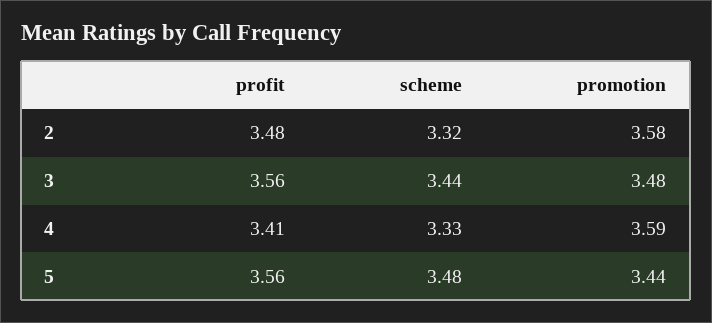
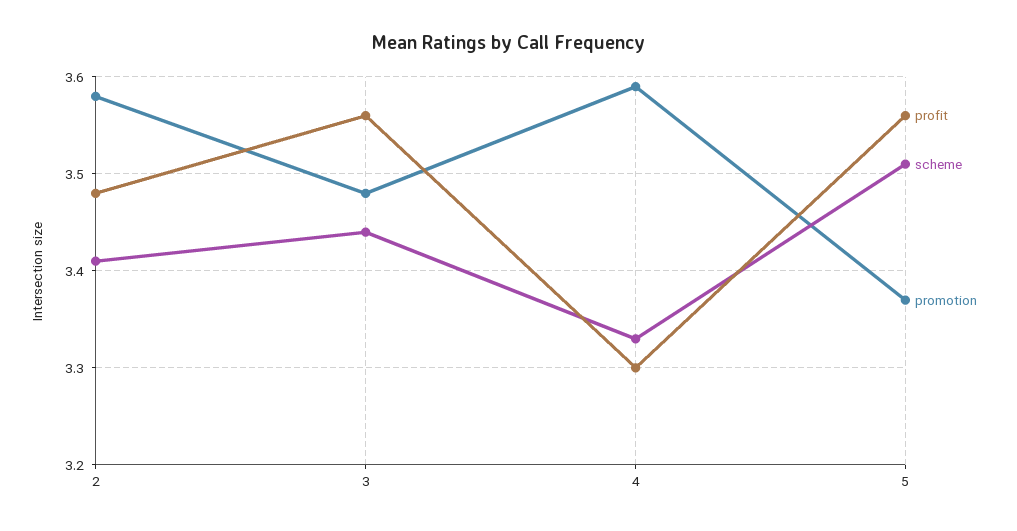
scheme, 2: 3.32 -> 3.41
profit, 4: 3.41 -> 3.3
scheme, 5: 3.48 -> 3.51
promotion, 5: 3.44 -> 3.37

